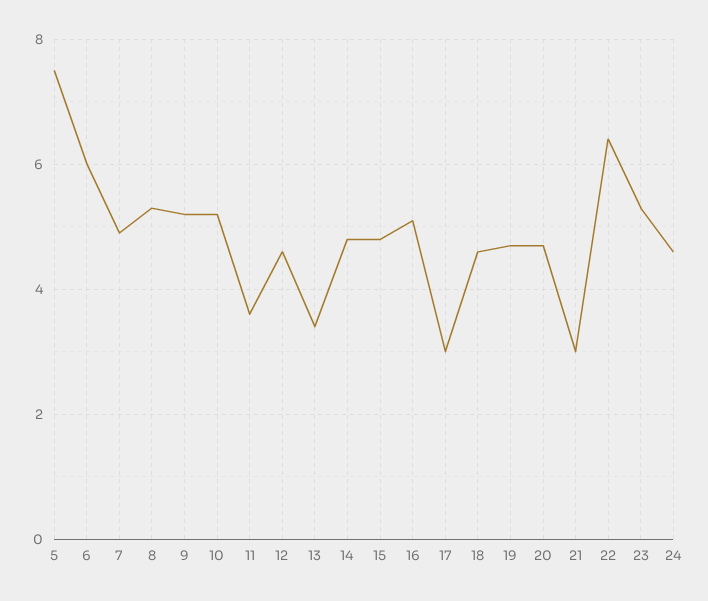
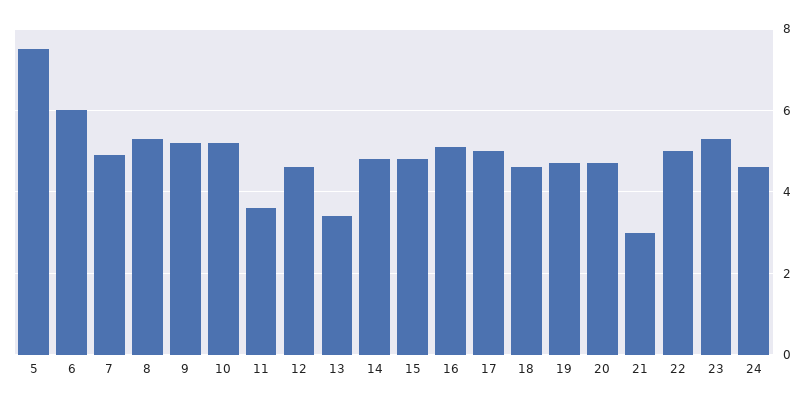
17: 3 -> 5
22: 6.5 -> 5

